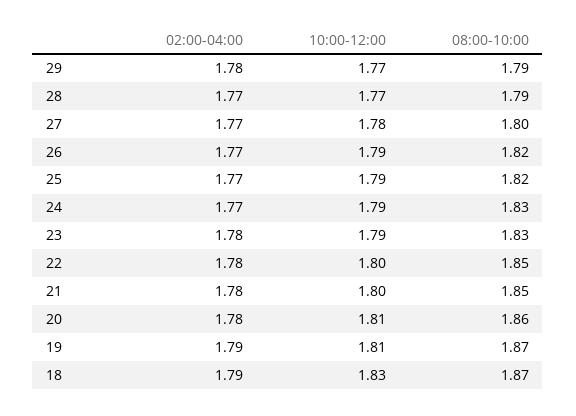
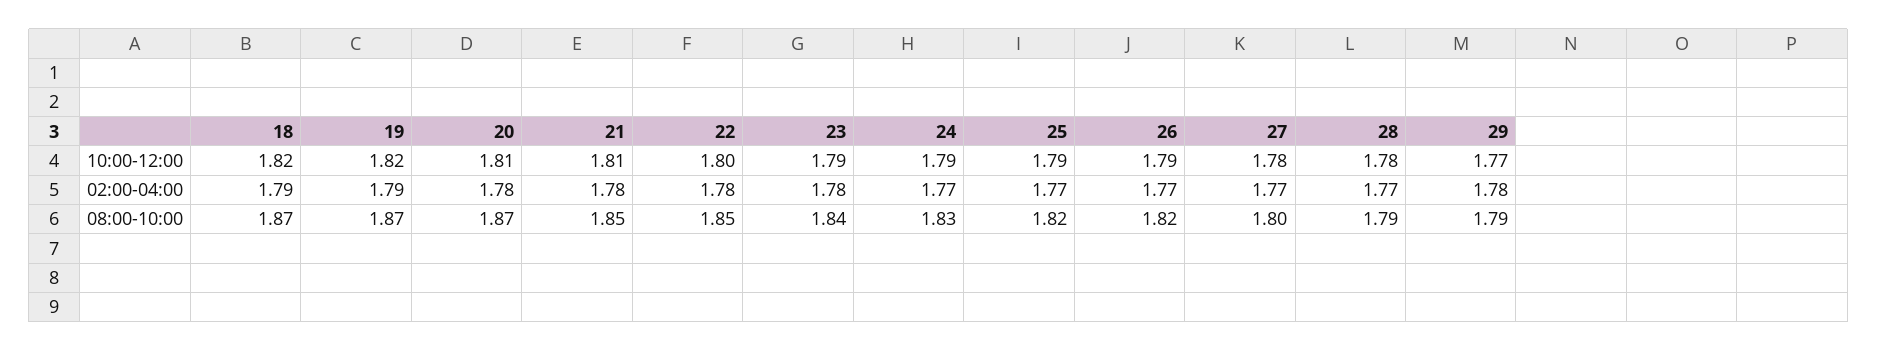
10:00-12:00, 28: 1.77 -> 1.78
08:00-10:00, 23: 1.83 -> 1.84
10:00-12:00, 21: 1.8 -> 1.81
08:00-10:00, 20: 1.86 -> 1.87
10:00-12:00, 19: 1.81 -> 1.82
10:00-12:00, 18: 1.83 -> 1.82

